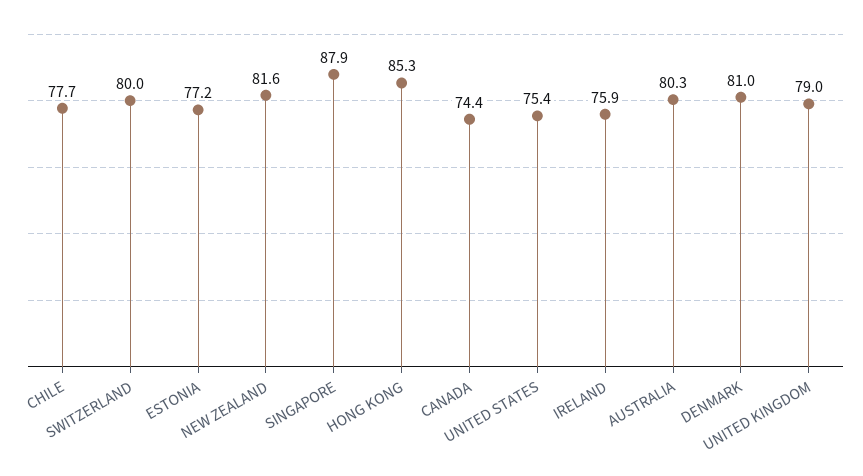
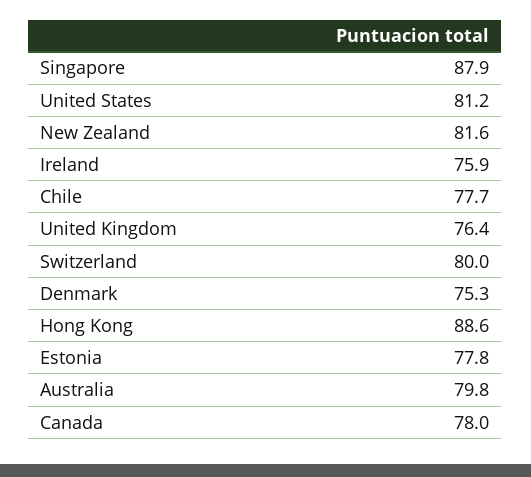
ESTONIA: 77.2 -> 77.8
HONG KONG: 85.3 -> 88.6
CANADA: 74.4 -> 78
UNITED STATES: 75.4 -> 81.2
AUSTRALIA: 80.3 -> 79.8
DENMARK: 81 -> 75.3
UNITED KINGDOM: 79 -> 76.4

